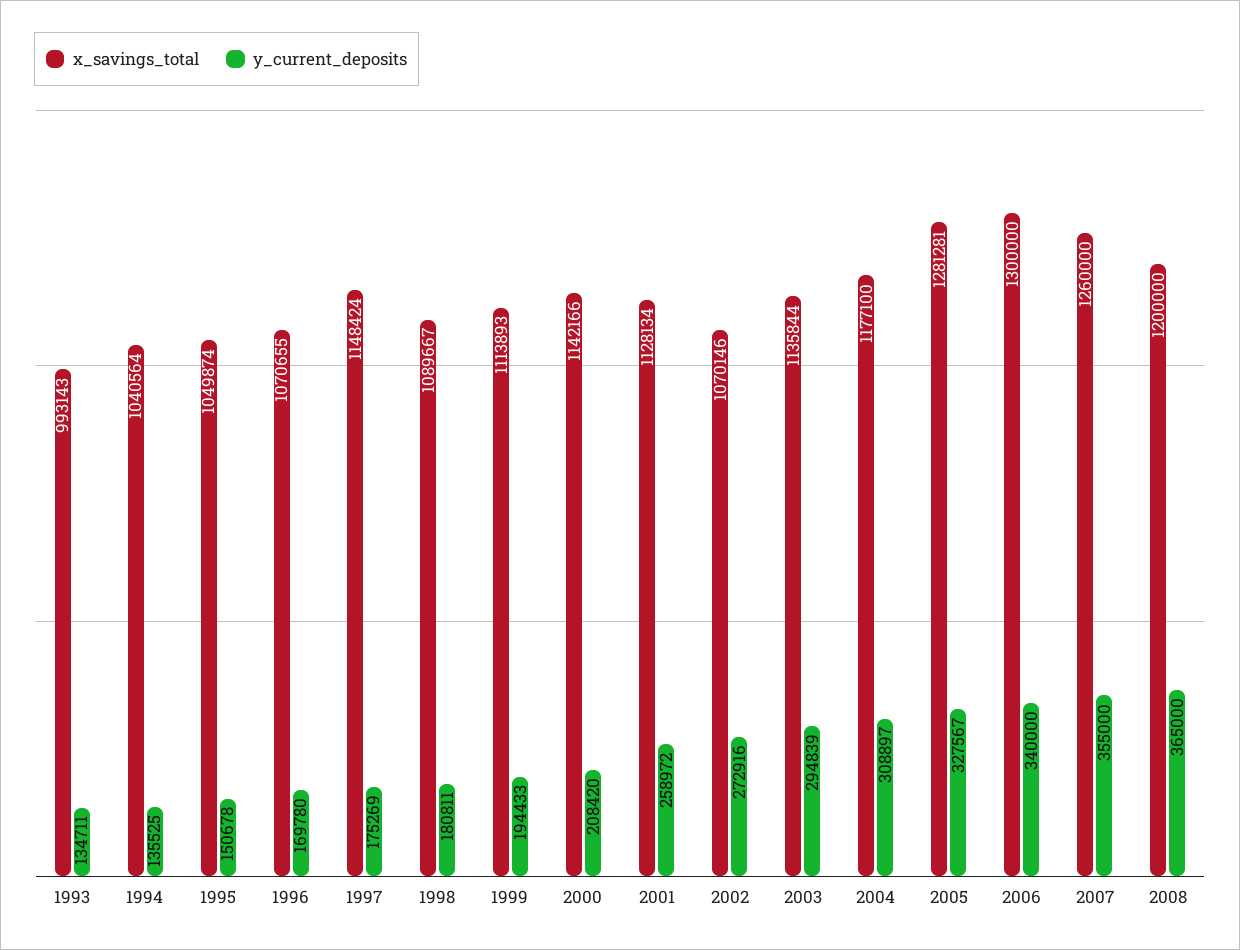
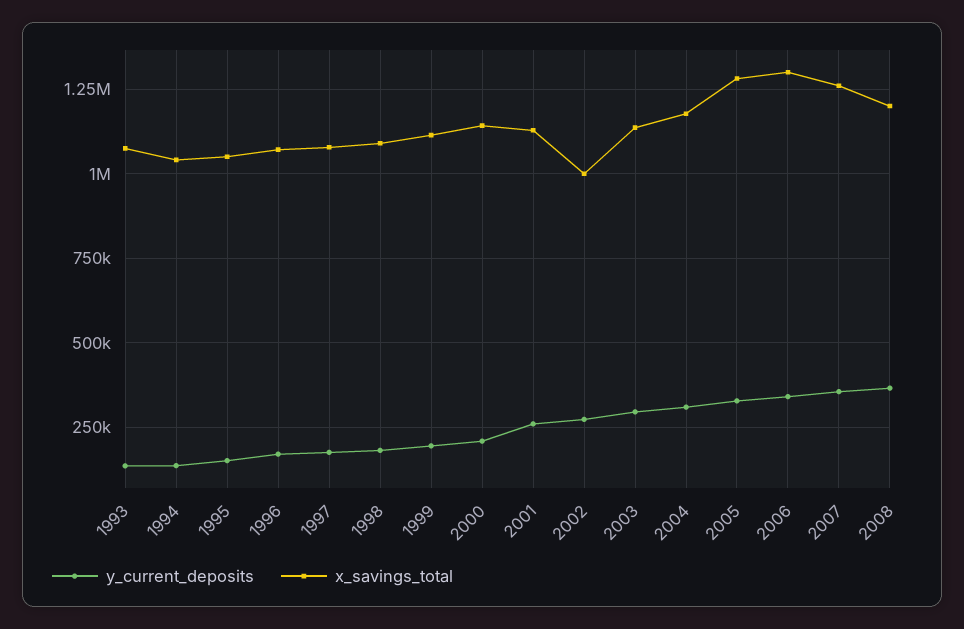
x_savings_total, 1993: 993143 -> 1075000
x_savings_total, 1997: 1148424 -> 1075000
x_savings_total, 2002: 1070146 -> 1000000

